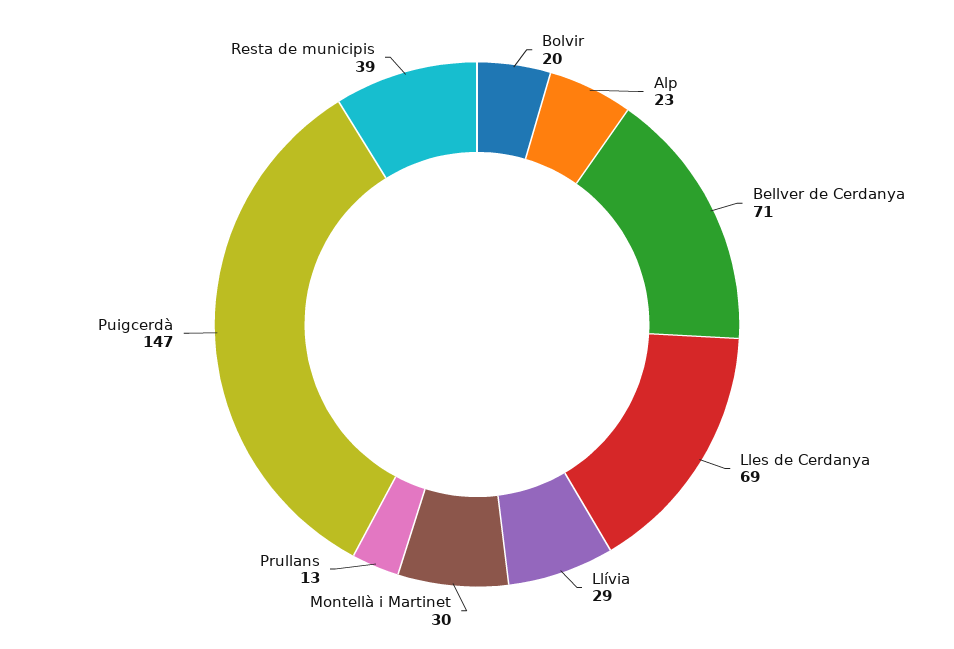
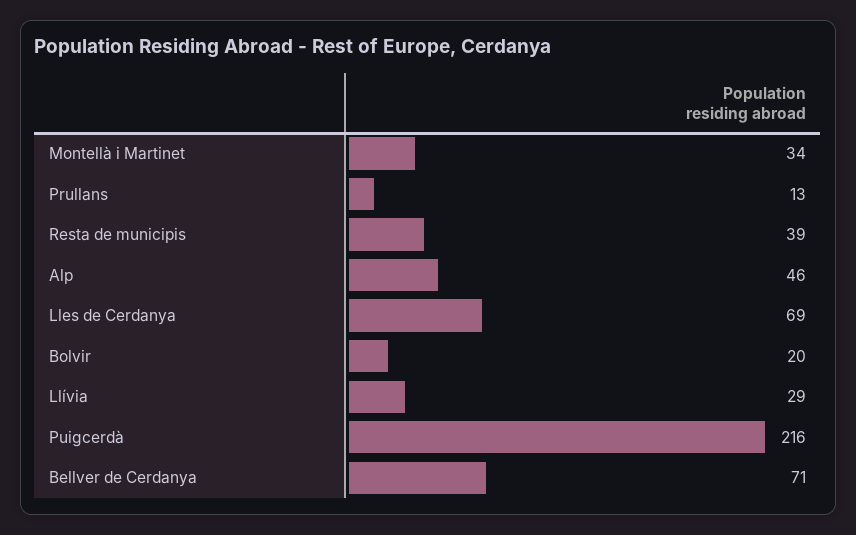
Alp: 23 -> 46
Montellà i Martinet: 30 -> 34
Puigcerdà: 147 -> 216

